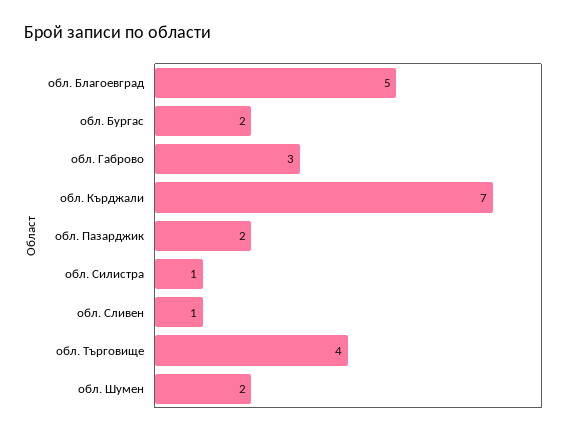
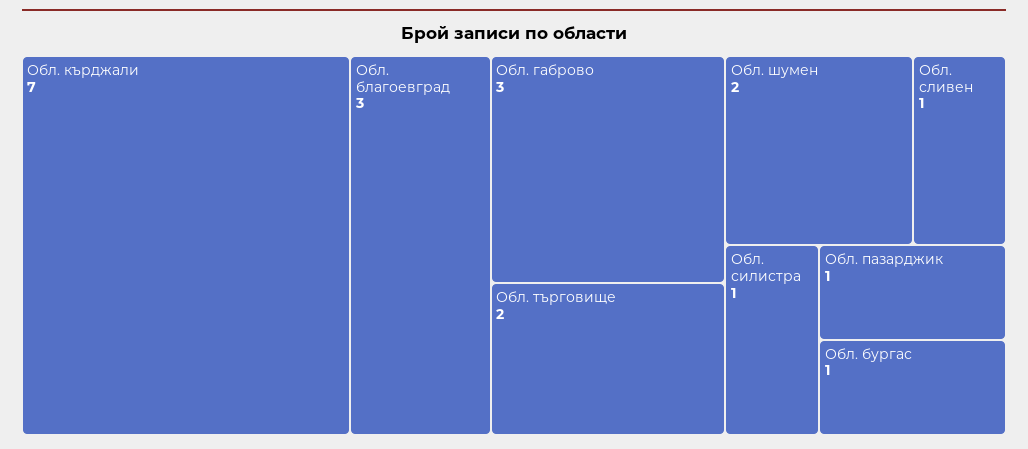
обл. Благоевград: 5 -> 3
обл. Бургас: 2 -> 1
обл. Пазарджик: 2 -> 1
обл. Търговище: 4 -> 2

